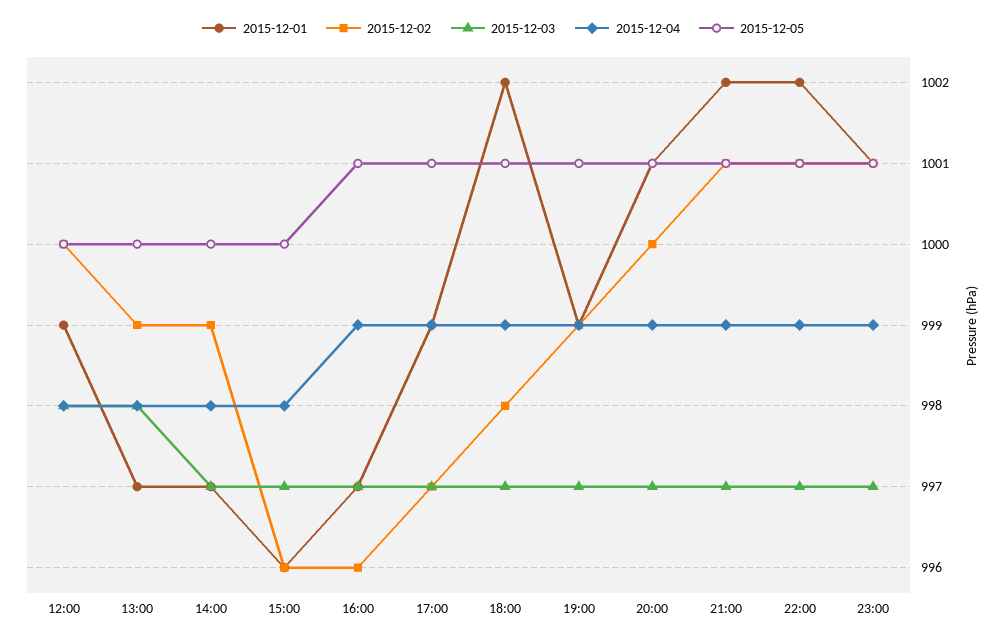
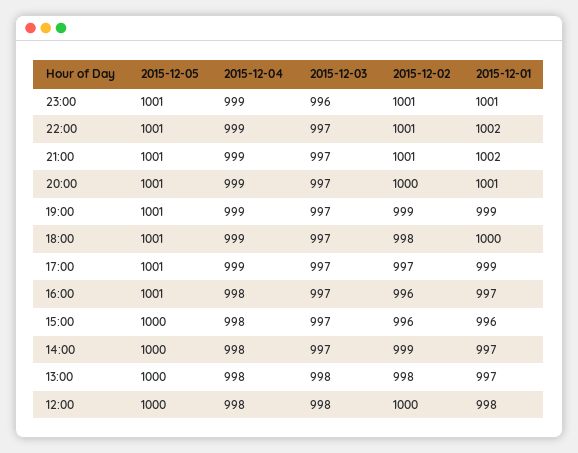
2015-12-01, 12:00: 999 -> 998
2015-12-02, 13:00: 999 -> 998
2015-12-04, 16:00: 999 -> 998
2015-12-01, 18:00: 1002 -> 1000
2015-12-03, 23:00: 997 -> 996

